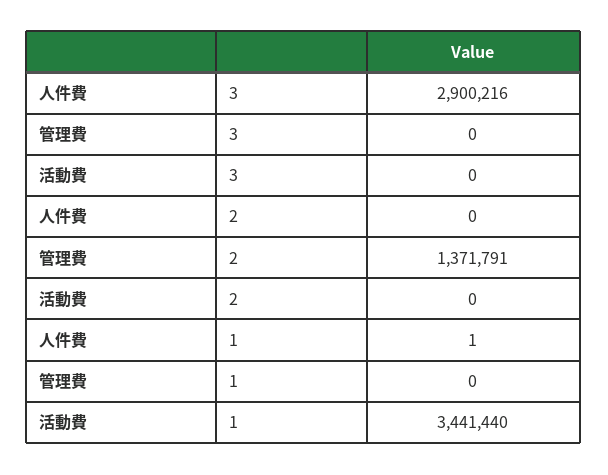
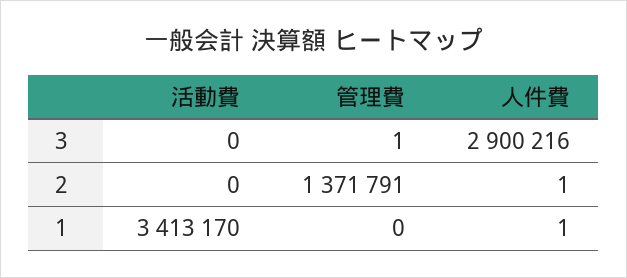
管理費, 3: 0 -> 1
人件費, 2: 0 -> 1
活動費, 1: 3441440 -> 3413170

